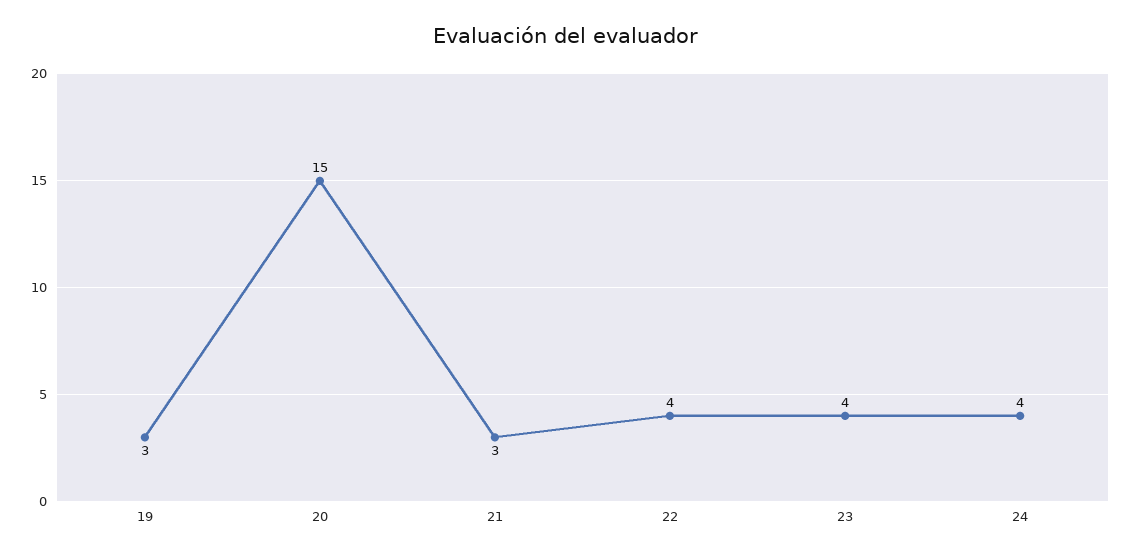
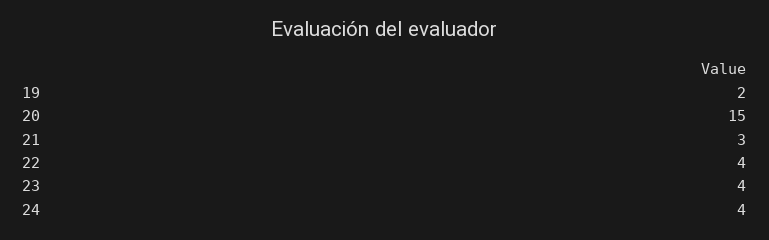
19: 3 -> 2

